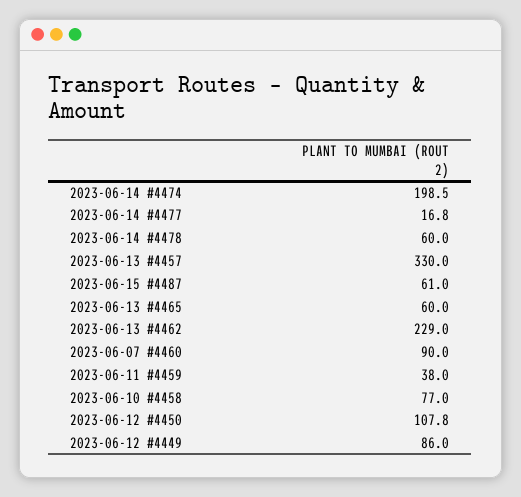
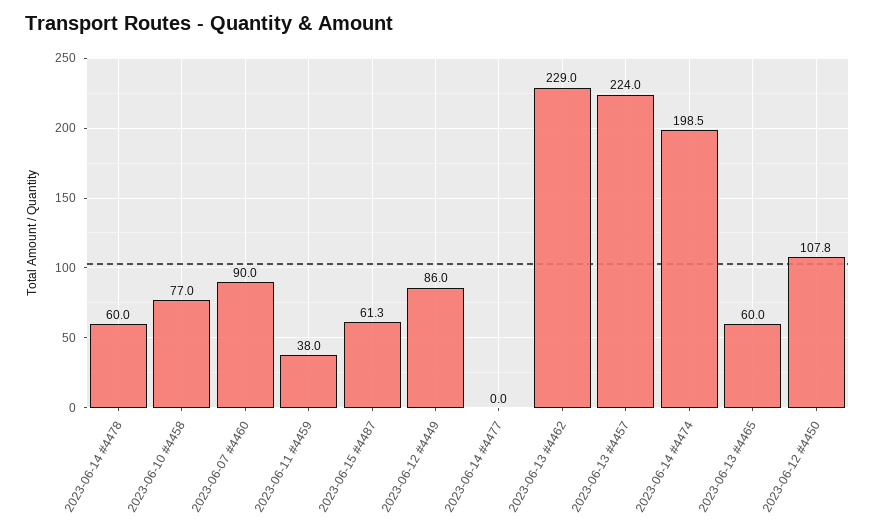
2023-06-14 #4477: 16.8 -> 0
2023-06-13 #4457: 330 -> 224
2023-06-15 #4487: 61 -> 61.3

